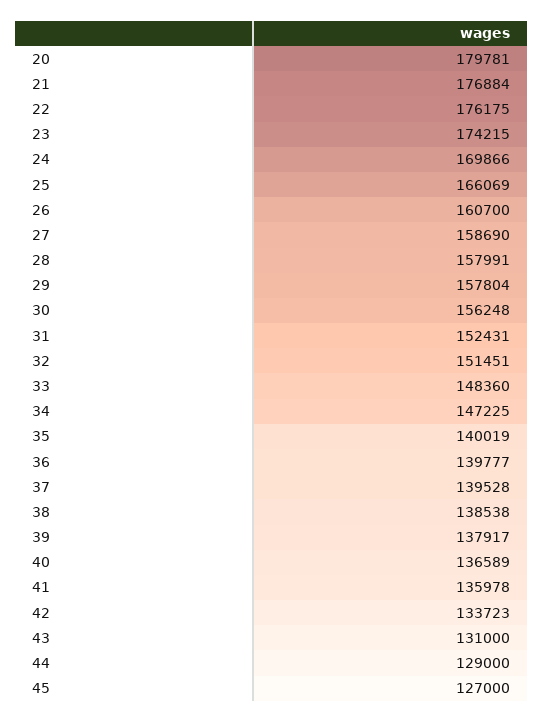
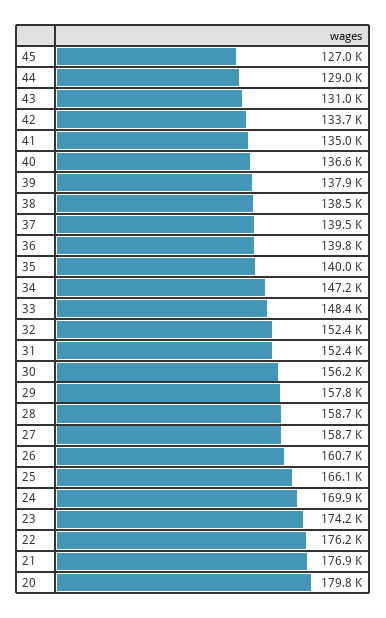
28: 157991 -> 158700
32: 151451 -> 152400
41: 135978 -> 135000

